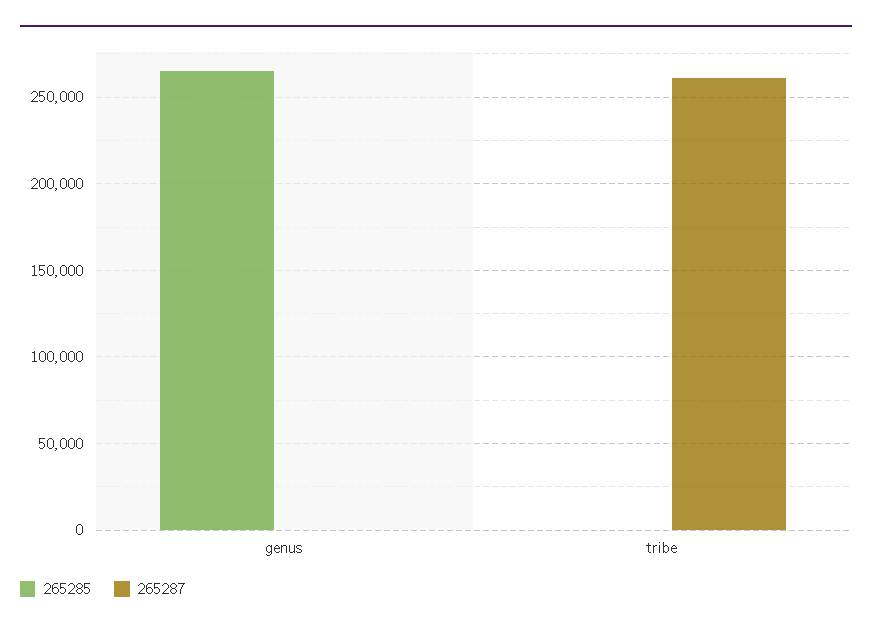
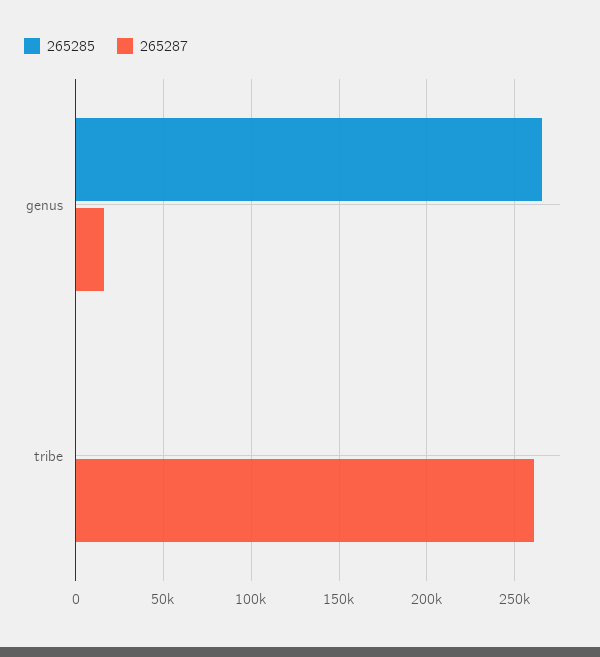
265287, genus: 0 -> 15000

